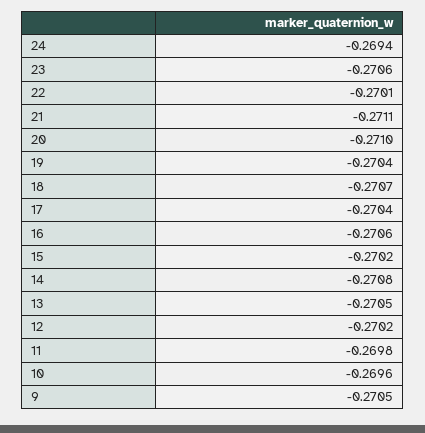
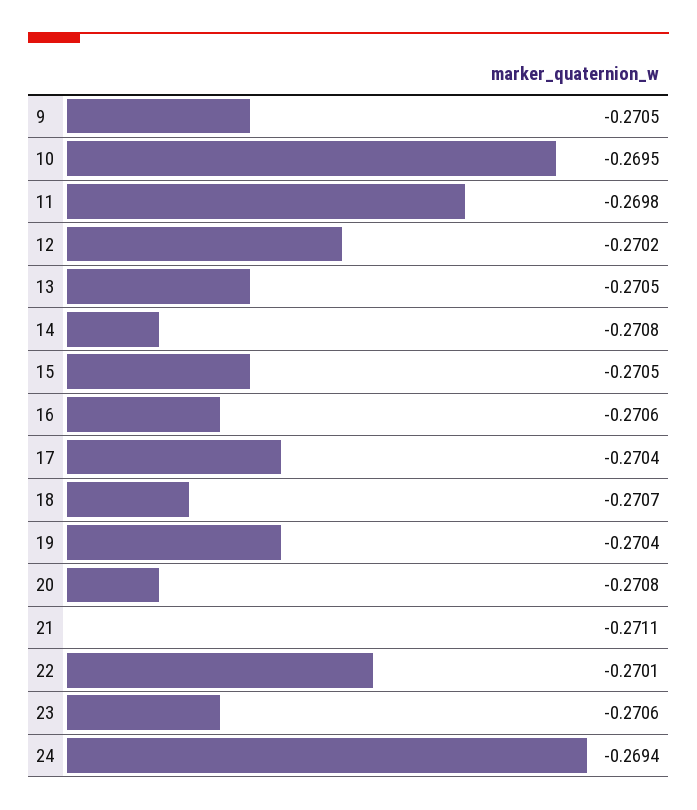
20: -0.271 -> -0.2708
15: -0.2702 -> -0.2705
10: -0.2696 -> -0.2695

